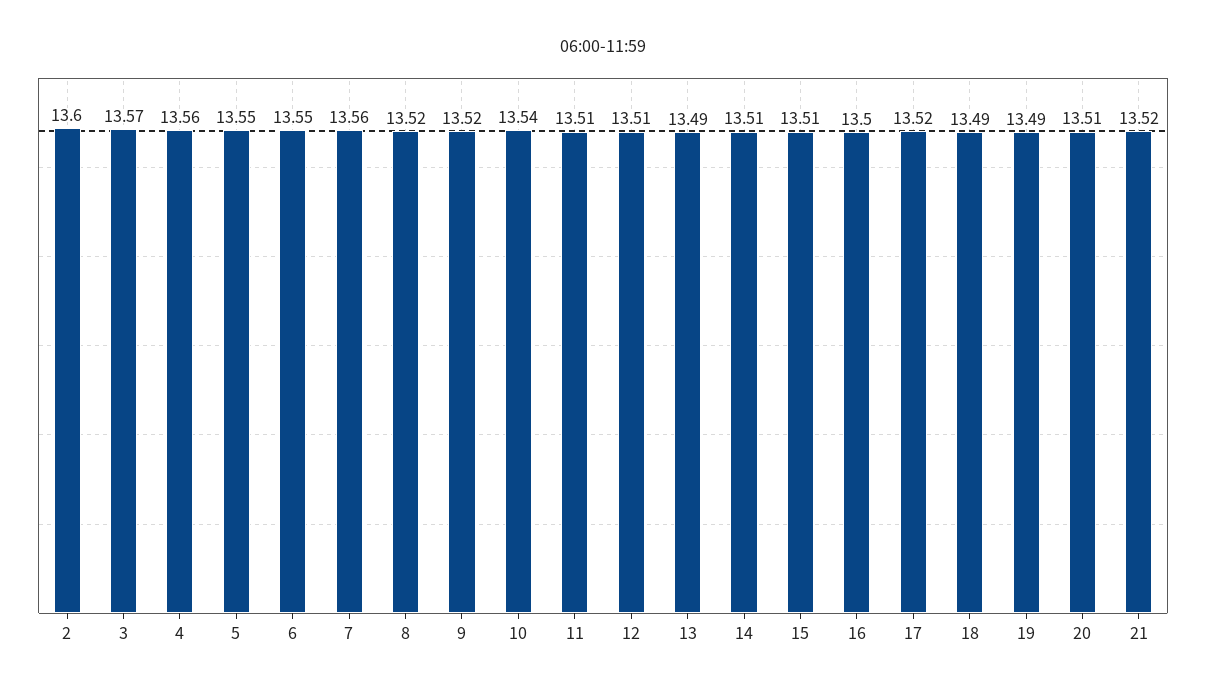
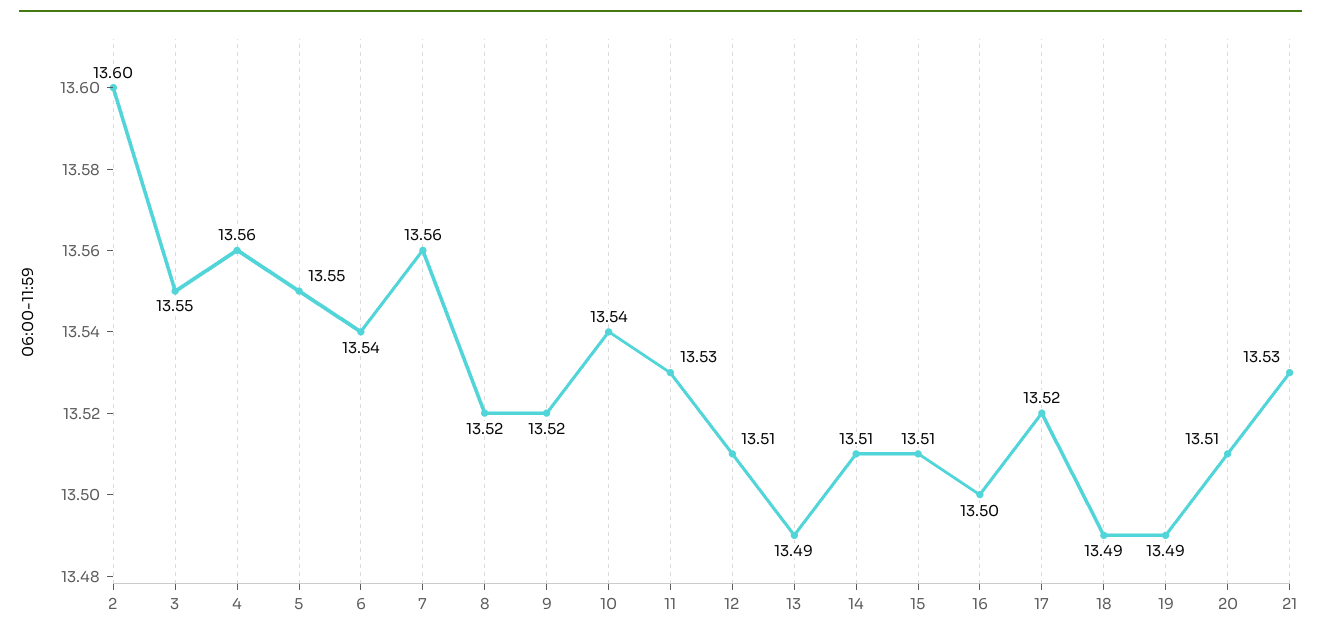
3: 13.57 -> 13.55
6: 13.55 -> 13.54
11: 13.51 -> 13.53
21: 13.52 -> 13.53

